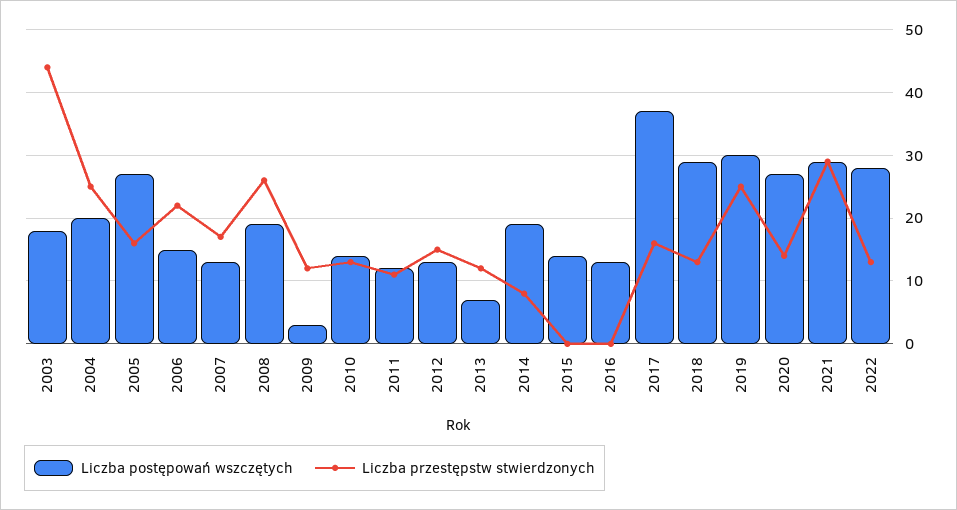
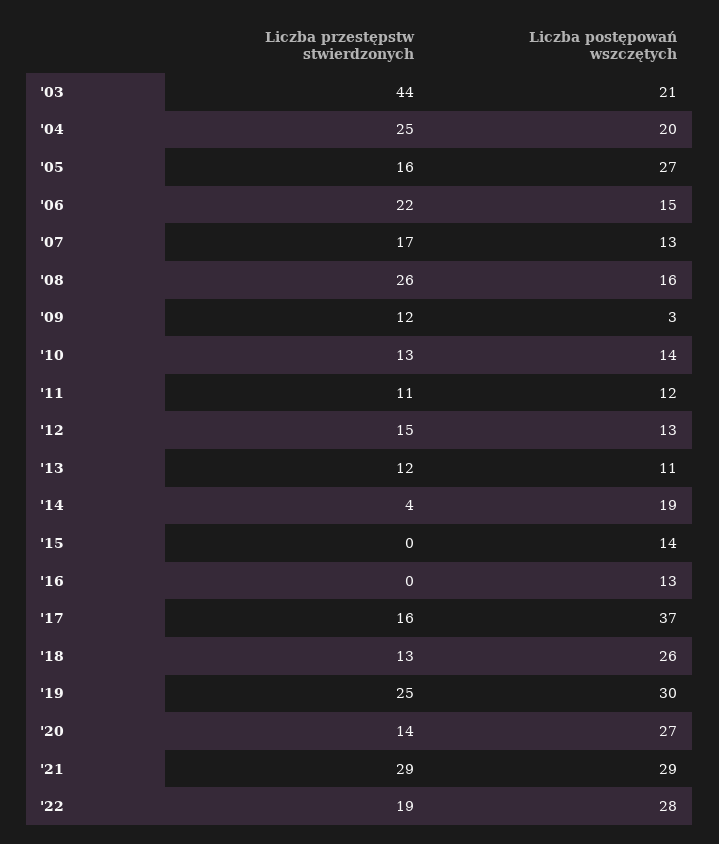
Liczba postępowań wszczętych, 2003: 18 -> 21
Liczba postępowań wszczętych, 2008: 19 -> 16
Liczba postępowań wszczętych, 2013: 7 -> 11
Liczba przestępstw stwierdzonych, 2014: 8 -> 4
Liczba postępowań wszczętych, 2018: 29 -> 26
Liczba przestępstw stwierdzonych, 2022: 13 -> 19

